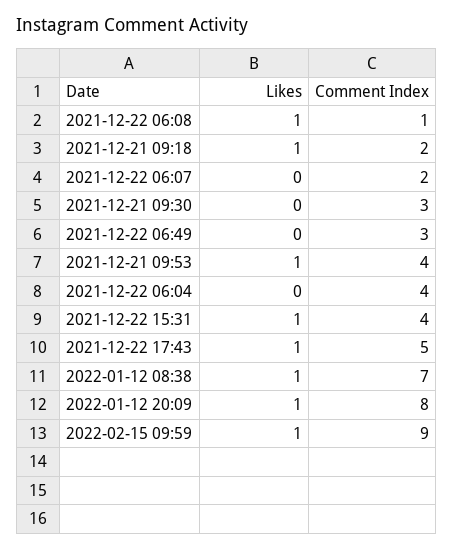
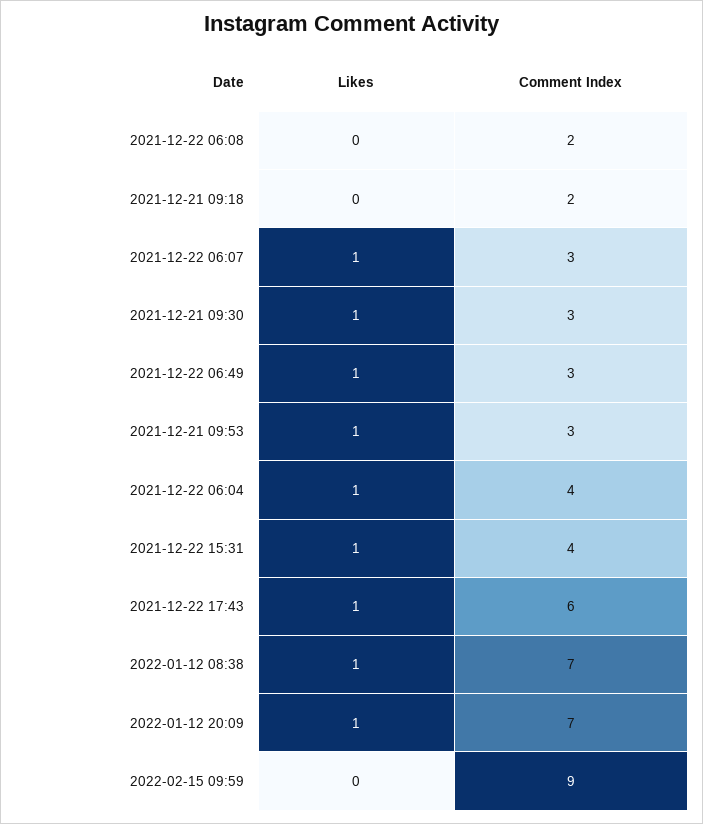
Likes, 2021-12-22 06:08: 1 -> 0
Comment Index, 2021-12-22 06:08: 1 -> 2
Likes, 2021-12-21 09:18: 1 -> 0
Likes, 2021-12-22 06:07: 0 -> 1
Comment Index, 2021-12-22 06:07: 2 -> 3
Likes, 2021-12-21 09:30: 0 -> 1
Likes, 2021-12-22 06:49: 0 -> 1
Comment Index, 2021-12-21 09:53: 4 -> 3
Likes, 2021-12-22 06:04: 0 -> 1
Comment Index, 2021-12-22 17:43: 5 -> 6
Comment Index, 2022-01-12 20:09: 8 -> 7
Likes, 2022-02-15 09:59: 1 -> 0

